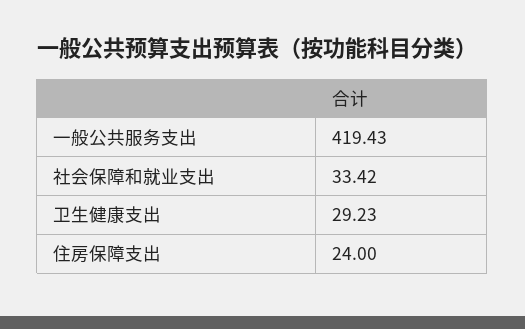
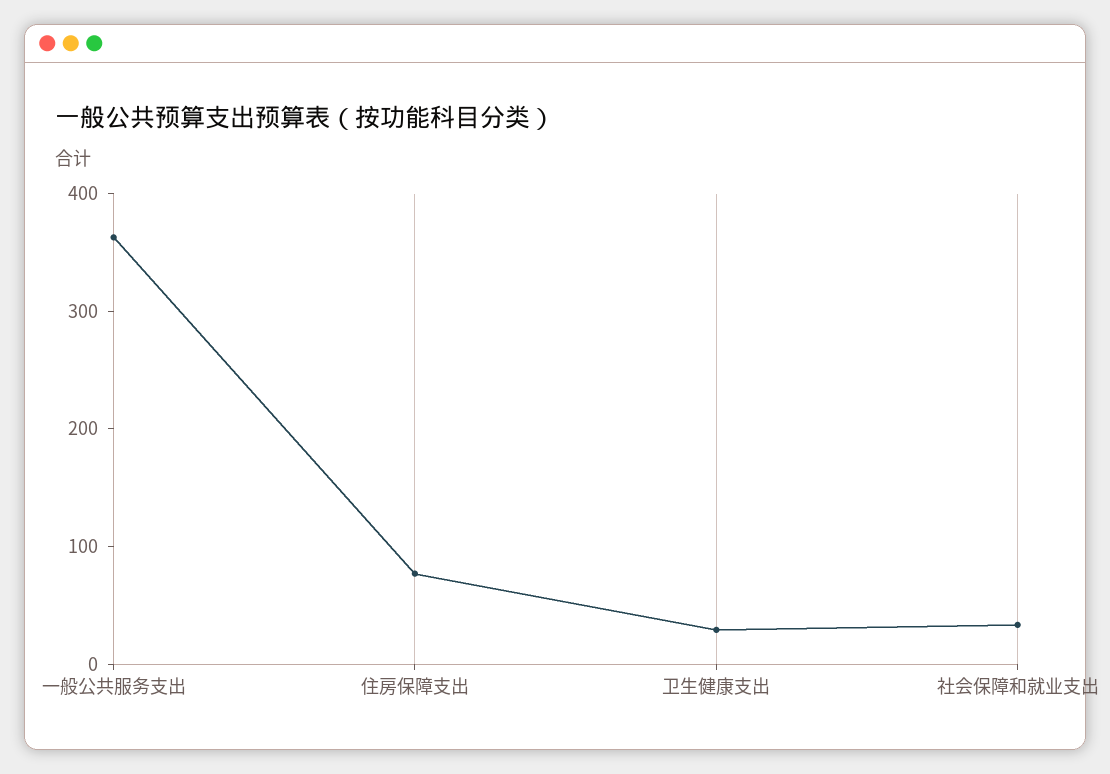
一般公共服务支出: 419.43 -> 360
住房保障支出: 24 -> 80

